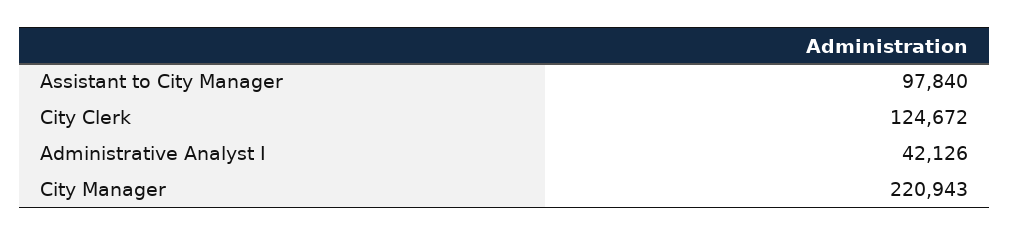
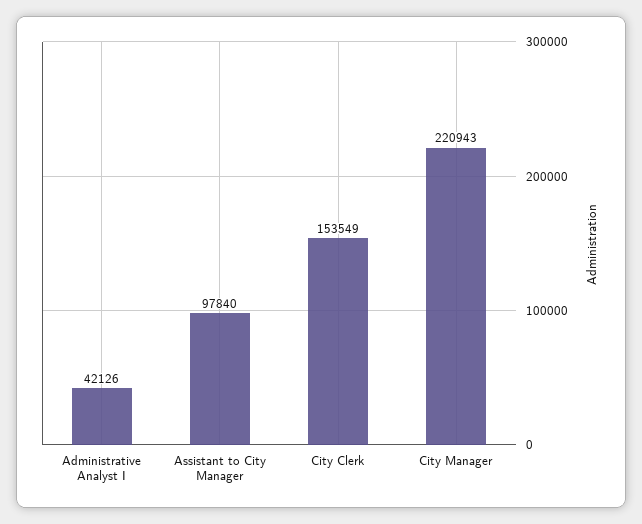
City Clerk: 124672 -> 153549

